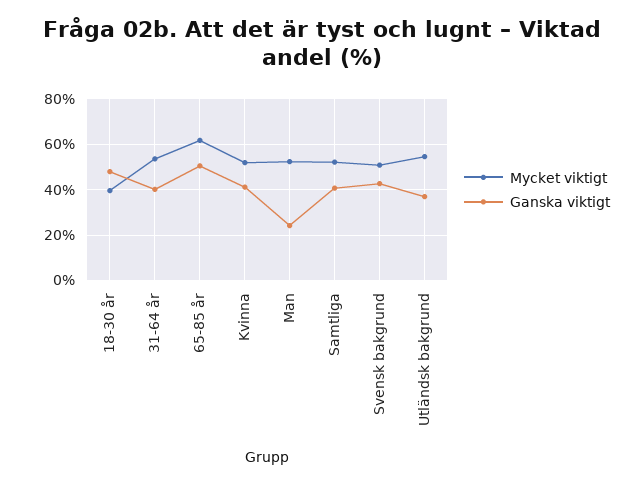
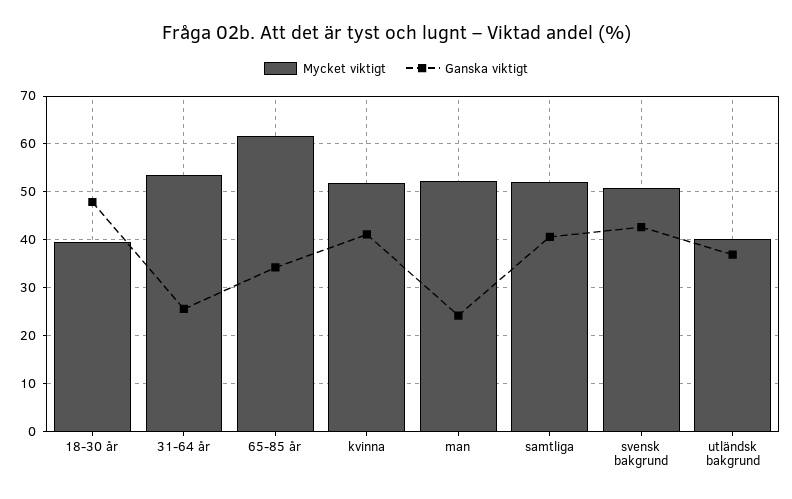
Ganska viktigt, 31-64 år: 40 -> 26
Ganska viktigt, 65-85 år: 50 -> 34
Mycket viktigt, Utländsk bakgrund: 55 -> 40

